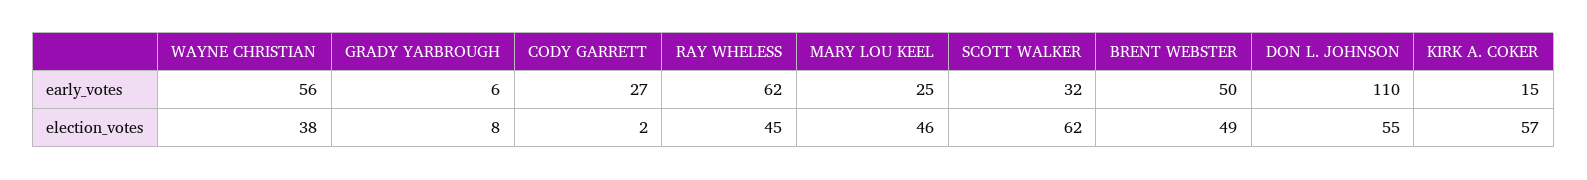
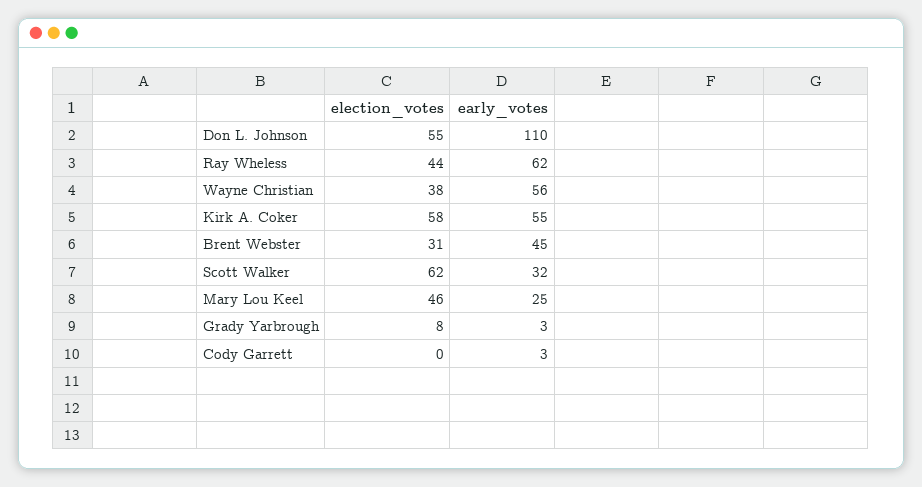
GRADY YARBROUGH, early_votes: 6 -> 3
CODY GARRETT, early_votes: 27 -> 3
BRENT WEBSTER, early_votes: 50 -> 45
KIRK A. COKER, early_votes: 15 -> 55
CODY GARRETT, election_votes: 2 -> 0
RAY WHELESS, election_votes: 45 -> 44
BRENT WEBSTER, election_votes: 49 -> 31
KIRK A. COKER, election_votes: 57 -> 58

